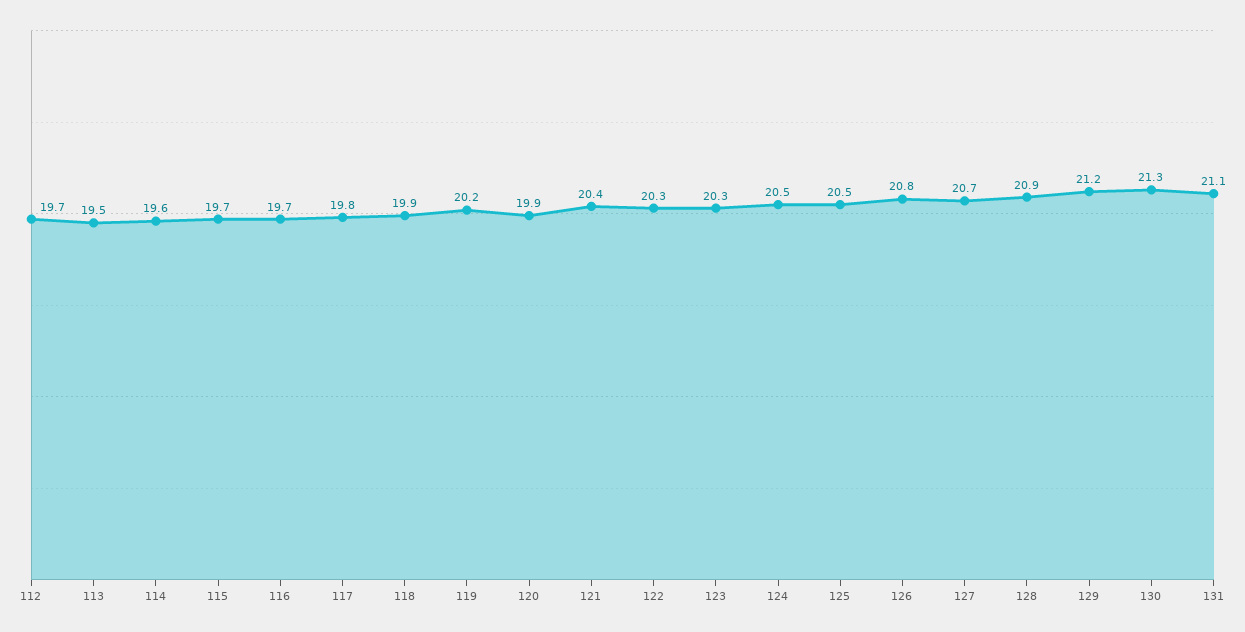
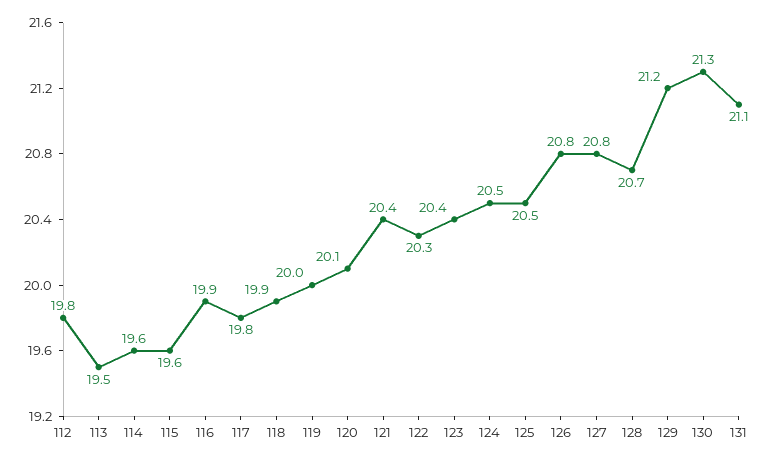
112: 19.7 -> 19.8
115: 19.7 -> 19.6
116: 19.7 -> 19.9
119: 20.2 -> 20
120: 19.9 -> 20.1
123: 20.3 -> 20.4
127: 20.7 -> 20.8
128: 20.9 -> 20.7

